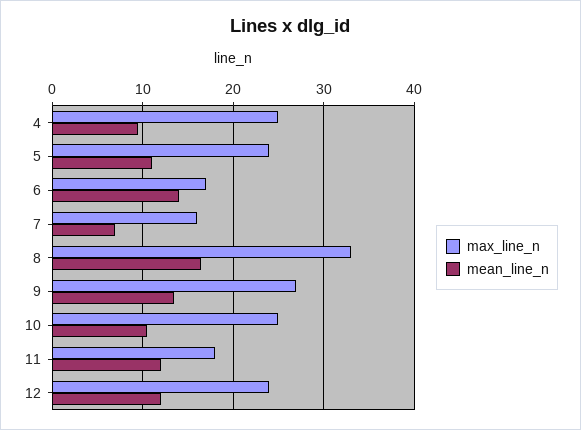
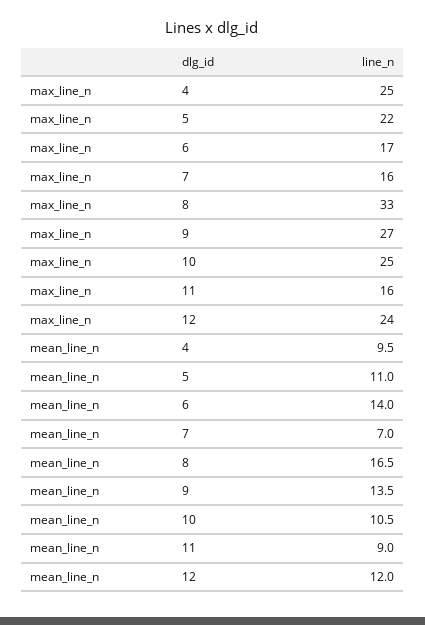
max_line_n, 5: 24 -> 22
max_line_n, 11: 18 -> 16
mean_line_n, 11: 12 -> 9

